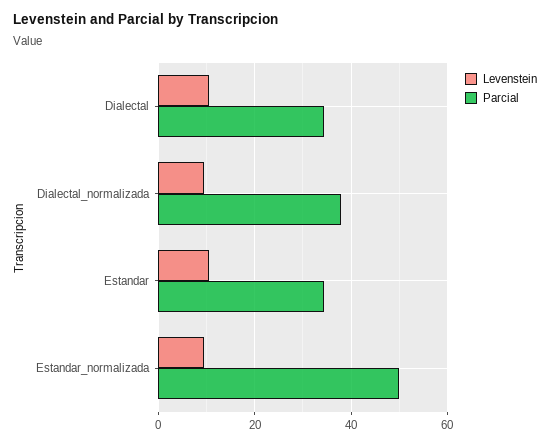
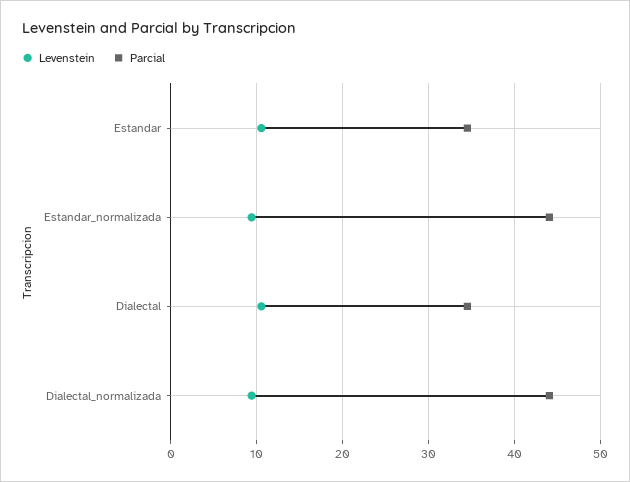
Parcial, Dialectal_normalizada: 38 -> 44
Parcial, Estandar_normalizada: 50 -> 44

